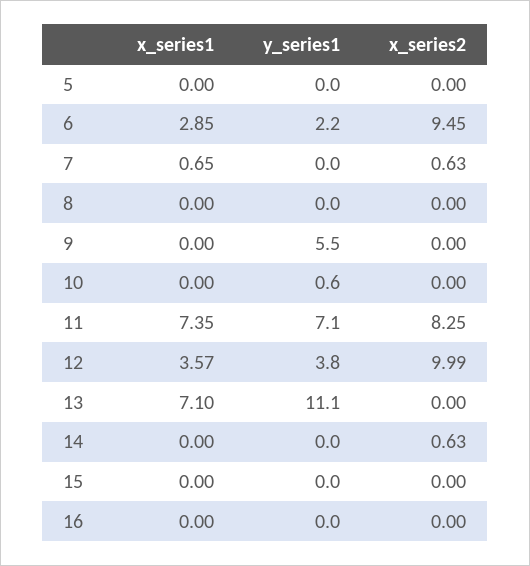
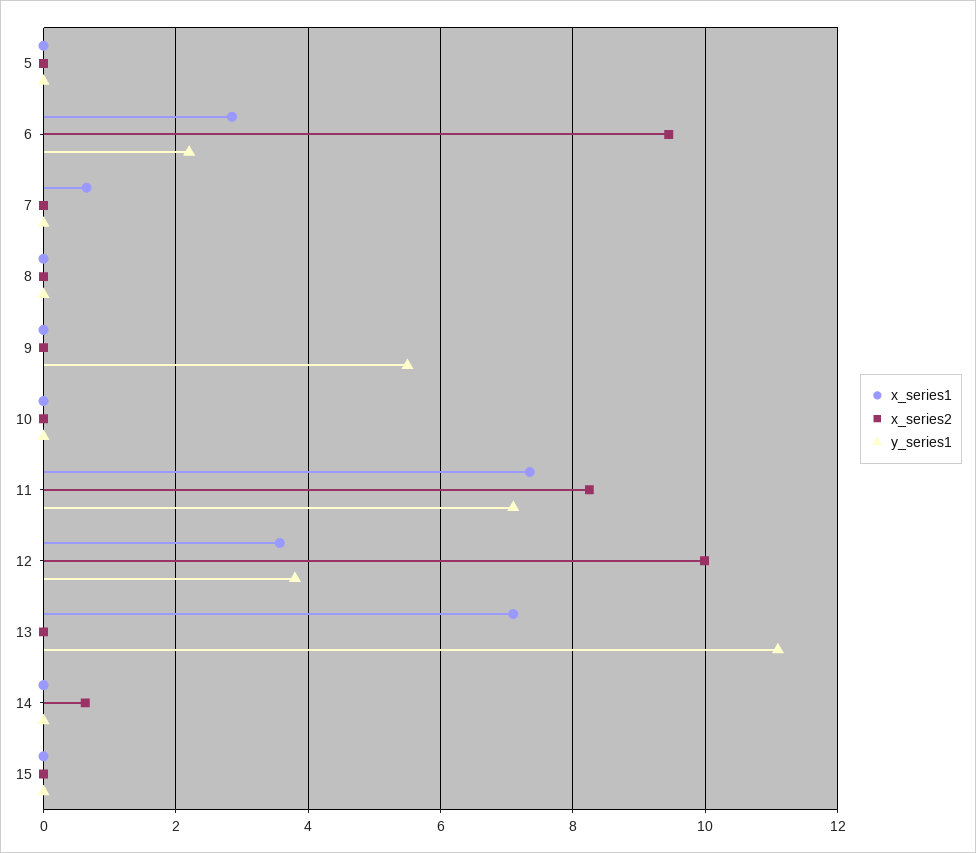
x_series2, 7: 0.63 -> 0
y_series1, 10: 0.6 -> 0
x_series1, 16: 0 -> none
y_series1, 16: 0 -> none
x_series2, 16: 0 -> none

